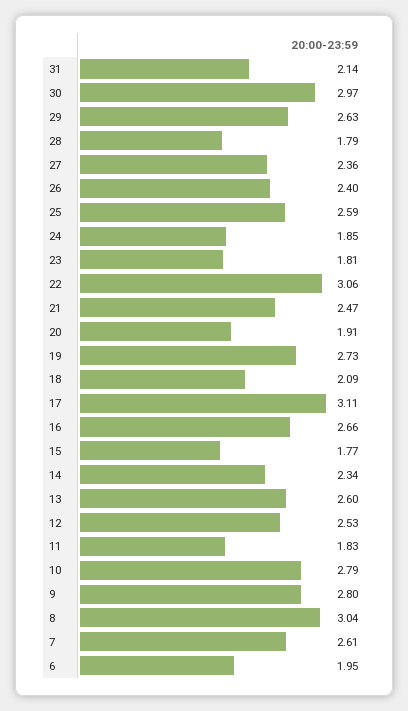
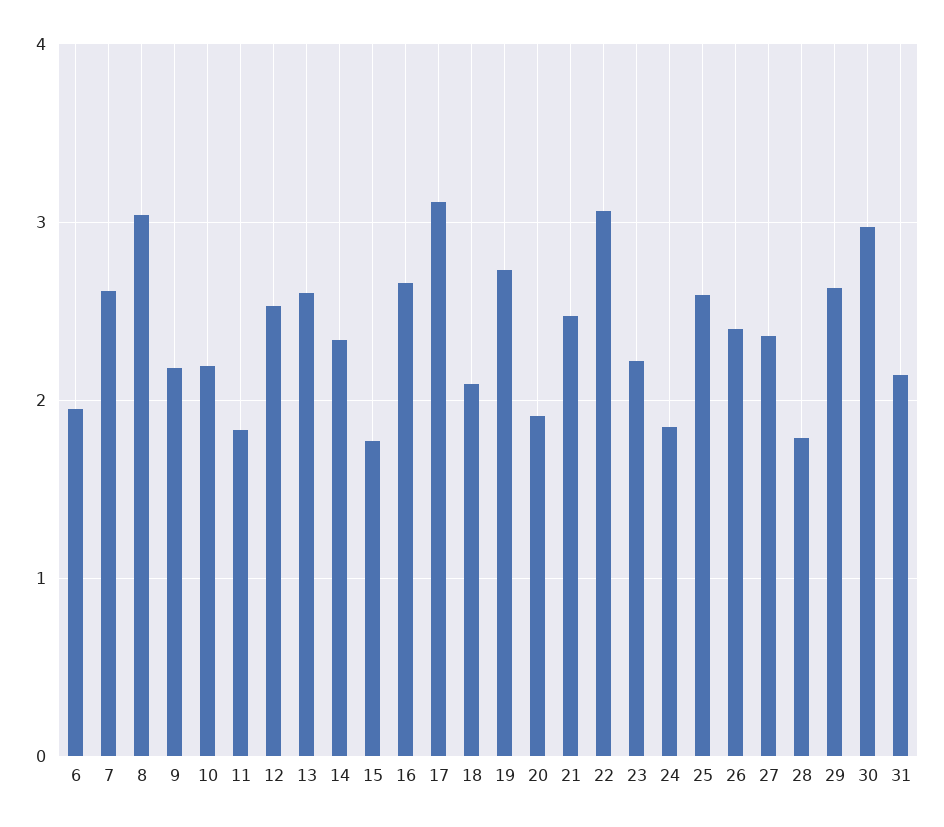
23: 1.81 -> 2.2
10: 2.79 -> 2.2
9: 2.8 -> 2.2

